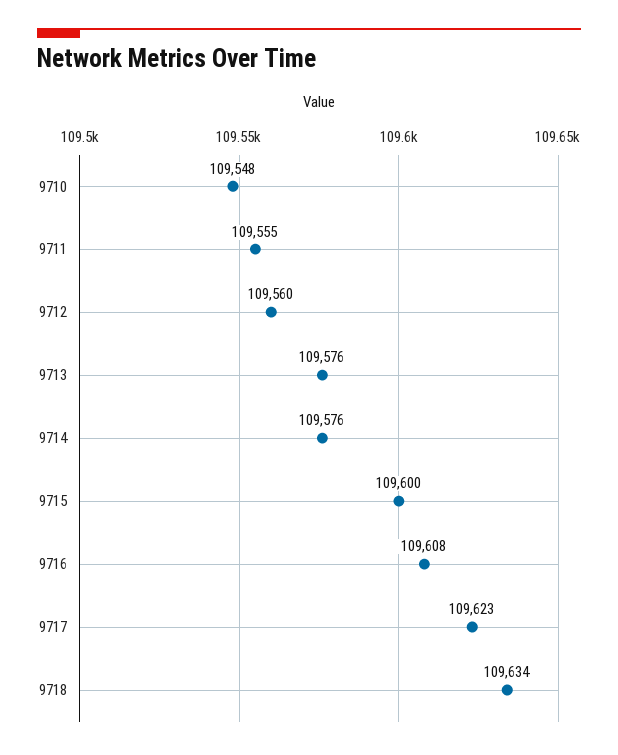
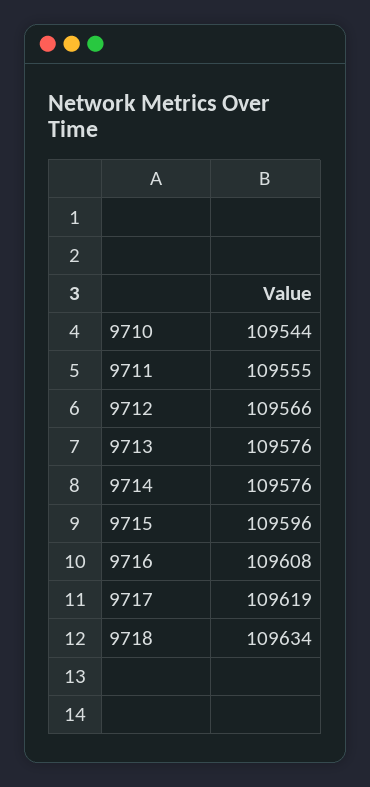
9710: 109548 -> 109544
9712: 109560 -> 109566
9715: 109600 -> 109596
9717: 109623 -> 109619

